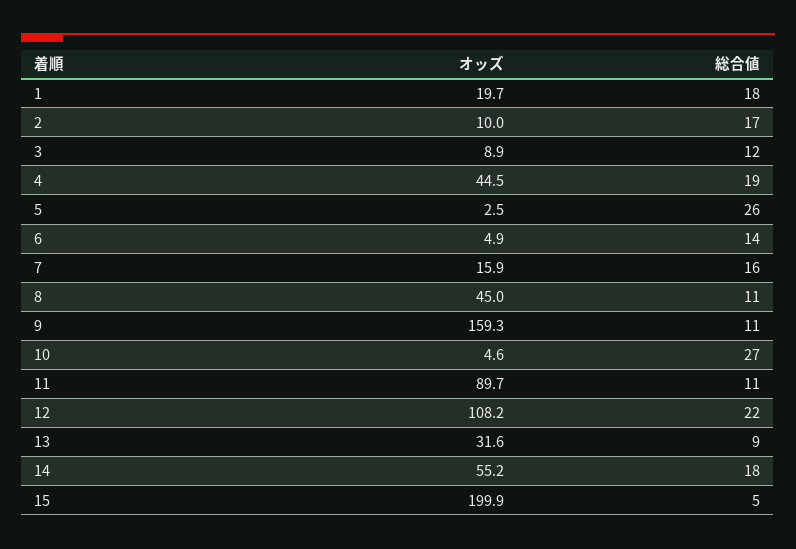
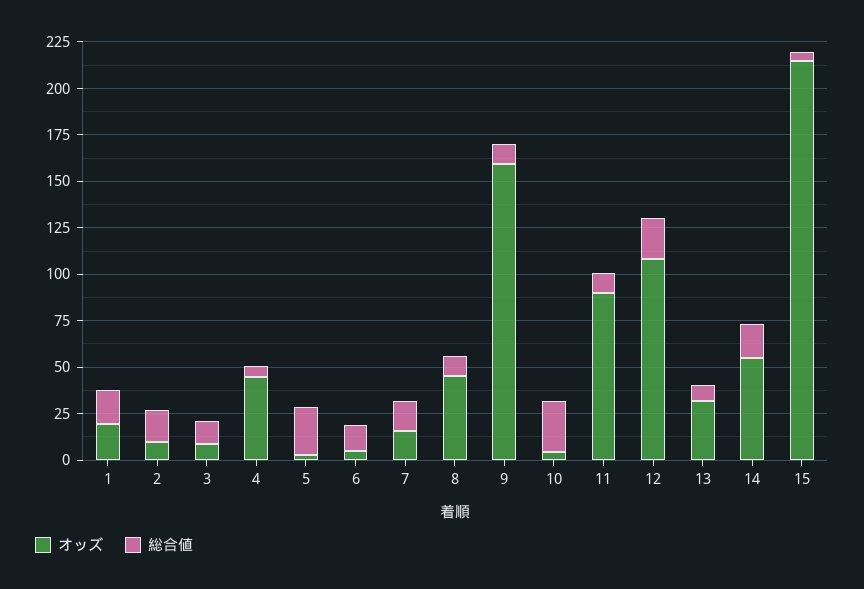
総合値, 4: 19 -> 5
オッズ, 15: 199.9 -> 215

